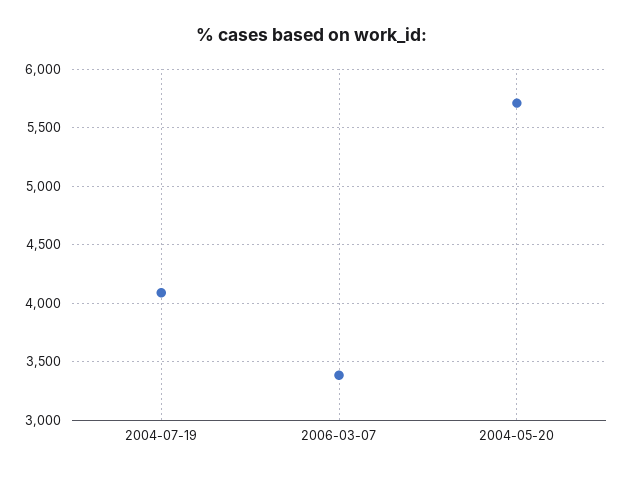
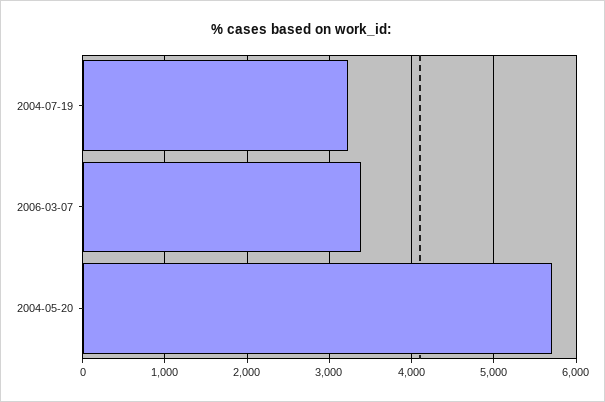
2004-07-19: 4100 -> 3200

